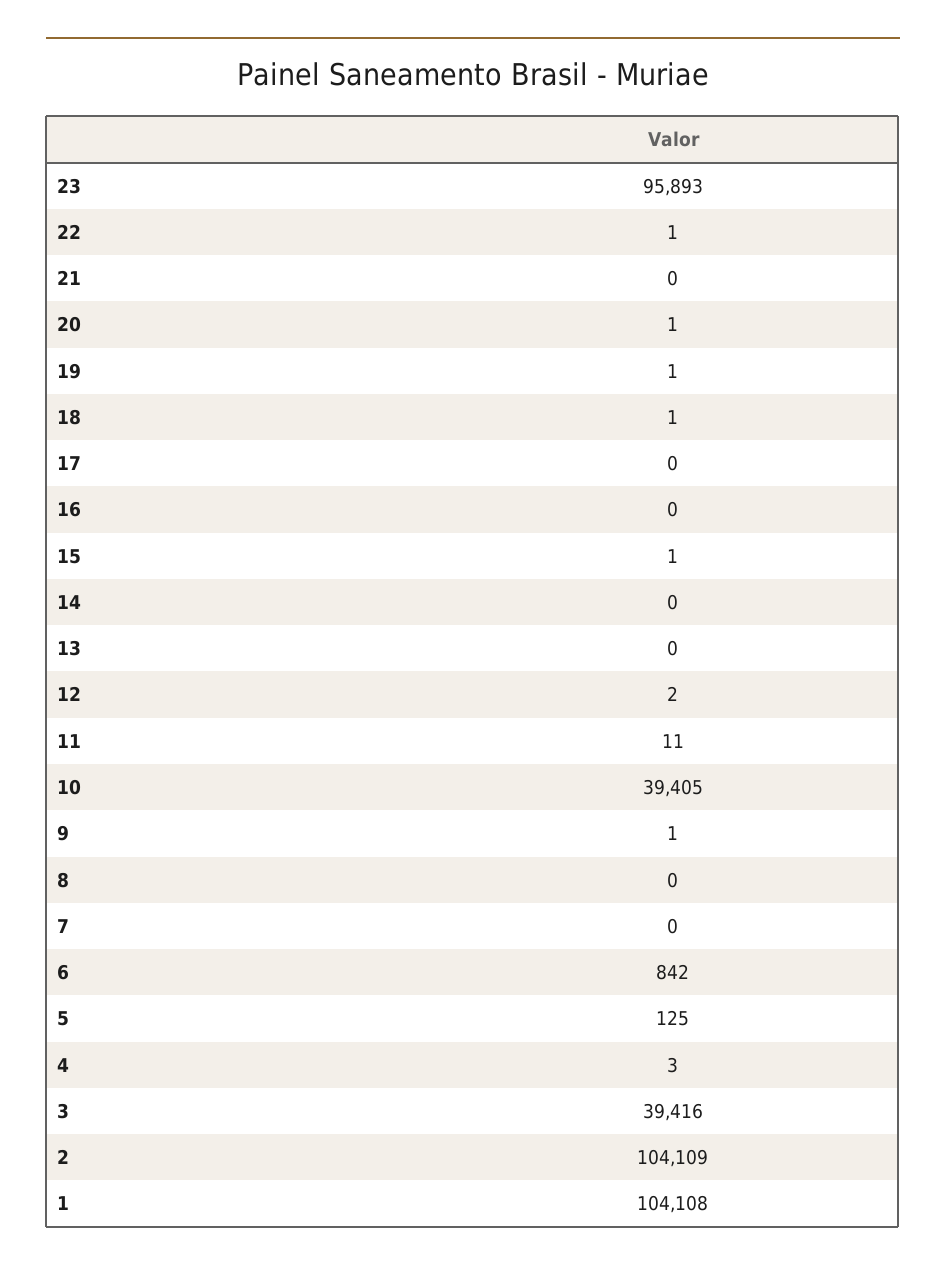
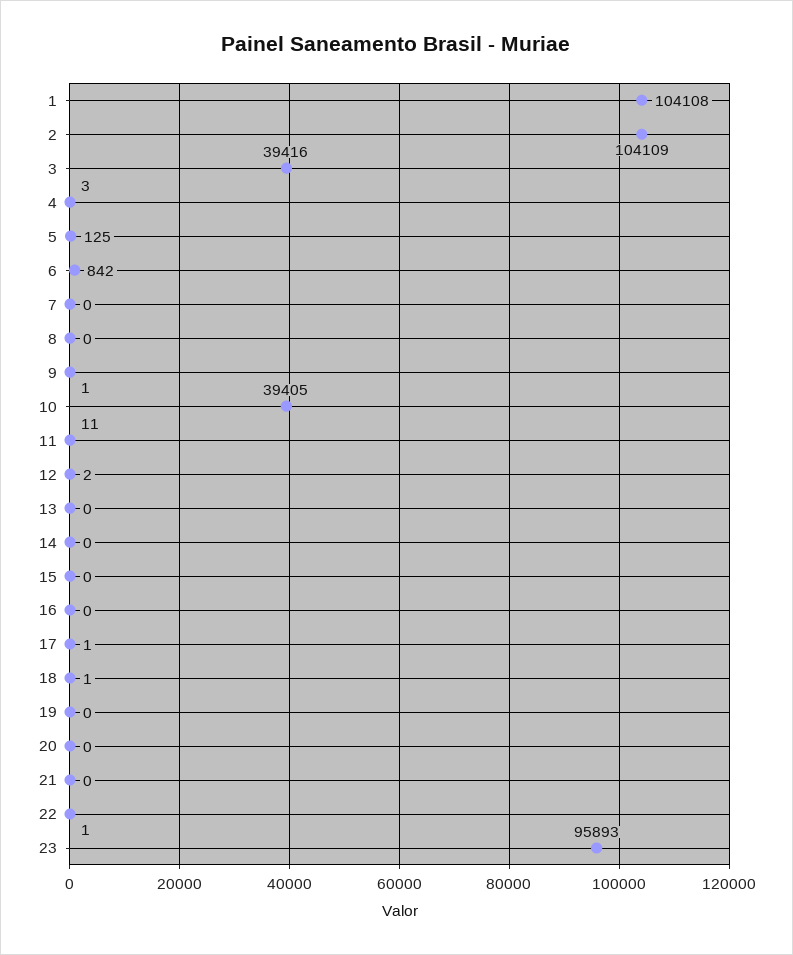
20: 1 -> 0
19: 1 -> 0
17: 0 -> 1
15: 1 -> 0

